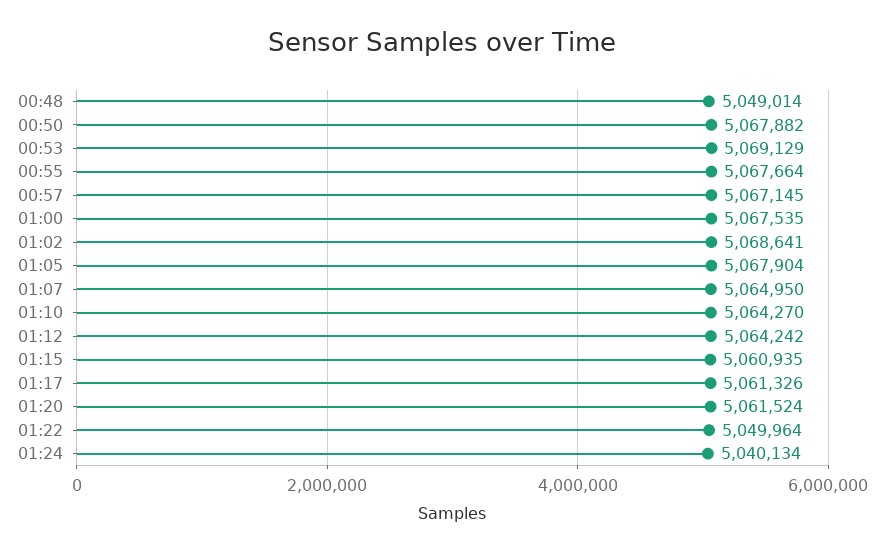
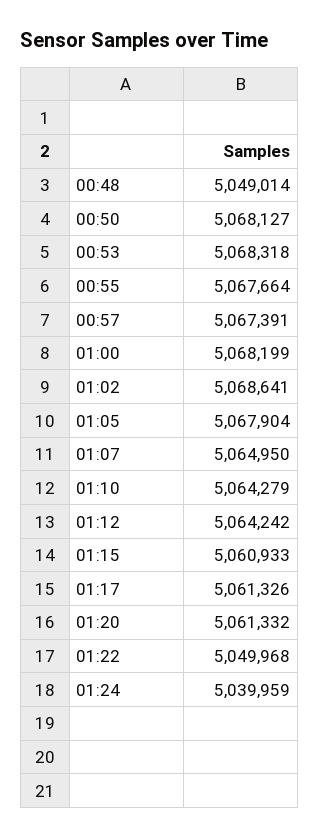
00:50: 5067882 -> 5068127
00:53: 5069129 -> 5068318
00:57: 5067145 -> 5067391
01:00: 5067535 -> 5068199
01:10: 5064270 -> 5064279
01:15: 5060935 -> 5060933
01:20: 5061524 -> 5061332
01:22: 5049964 -> 5049968
01:24: 5040134 -> 5039959

